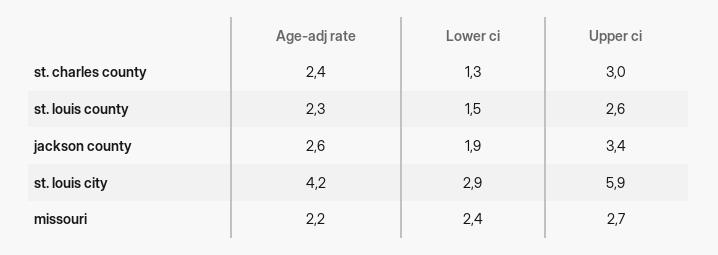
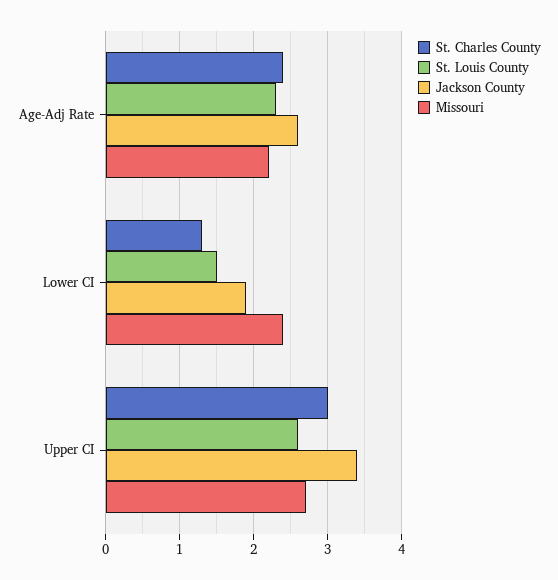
st. louis city, Age-adj rate: 4.2 -> none
st. louis city, Lower ci: 2.9 -> none
st. louis city, Upper ci: 5.9 -> none

